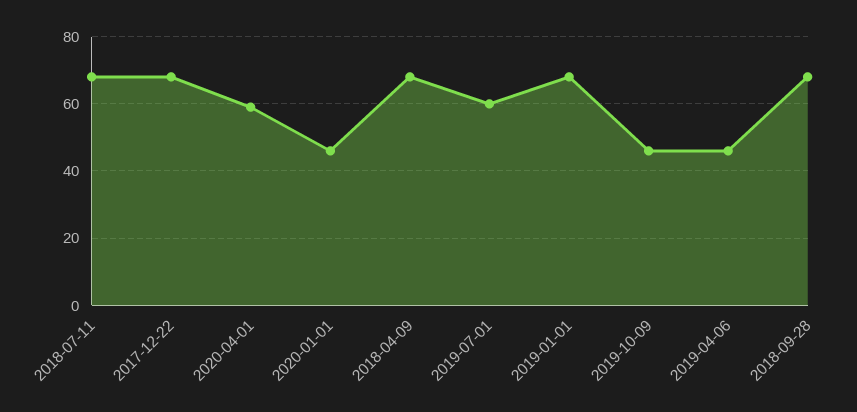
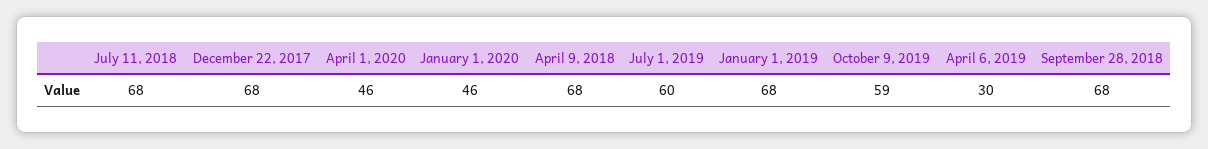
2020-04-01: 60 -> 46
2019-10-09: 45 -> 59
2019-04-06: 45 -> 30

